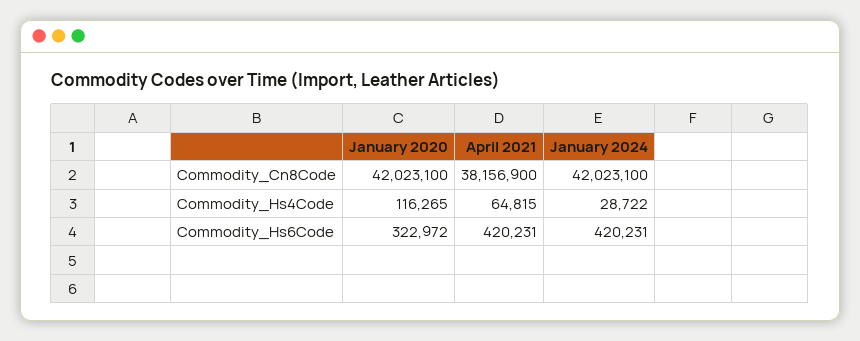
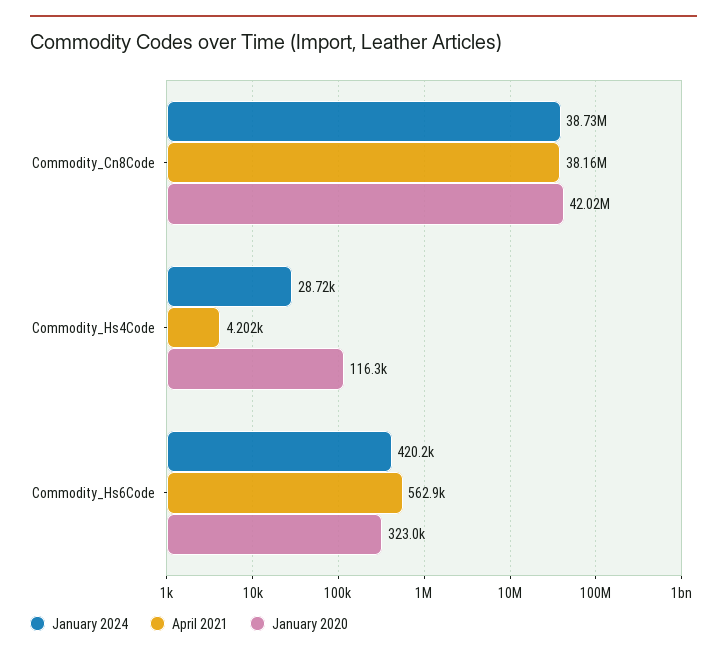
January 2024, Commodity_Cn8Code: 42023100 -> 38730000
April 2021, Commodity_Hs4Code: 64815 -> 4202
April 2021, Commodity_Hs6Code: 420231 -> 562900

